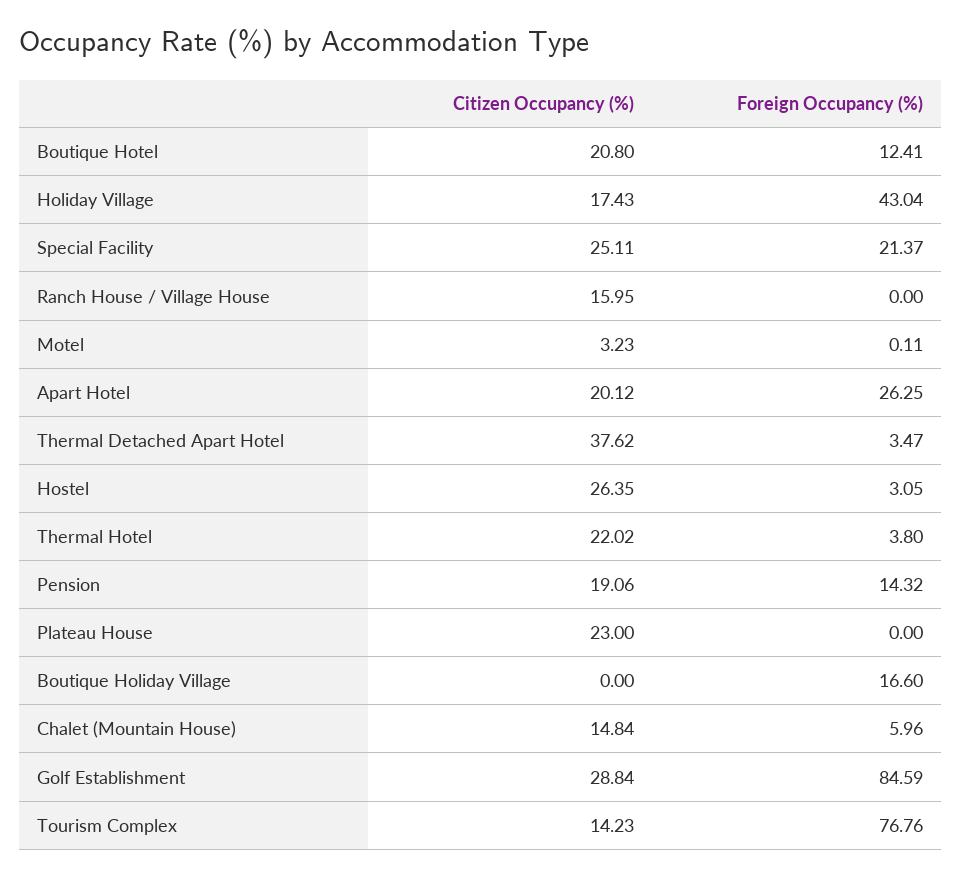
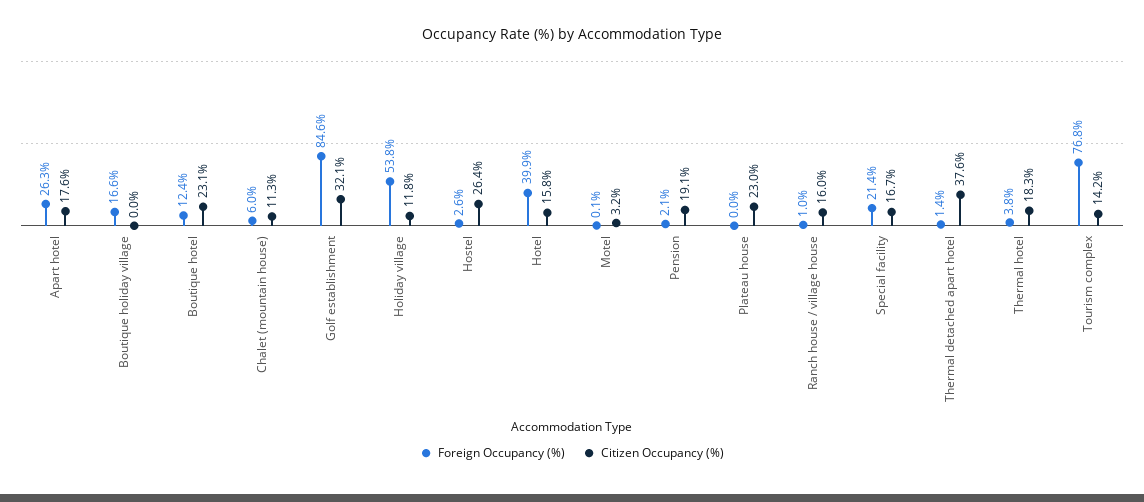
Citizen Occupancy (%), Boutique Hotel: 20.8 -> 23.1
Citizen Occupancy (%), Holiday Village: 17.43 -> 11.8
Foreign Occupancy (%), Holiday Village: 43.04 -> 53.8
Citizen Occupancy (%), Special Facility: 25.11 -> 16.7
Foreign Occupancy (%), Ranch House / Village House: 0 -> 1
Citizen Occupancy (%), Apart Hotel: 20.12 -> 17.6
Foreign Occupancy (%), Thermal Detached Apart Hotel: 3.47 -> 1.4
Foreign Occupancy (%), Hostel: 3.05 -> 2.6
Citizen Occupancy (%), Thermal Hotel: 22.02 -> 18.3
Foreign Occupancy (%), Pension: 14.32 -> 2.1
Citizen Occupancy (%), Chalet (Mountain House): 14.84 -> 11.3
Citizen Occupancy (%), Golf Establishment: 28.84 -> 32.1
Foreign Occupancy (%), Hotel: none -> 39.9
Citizen Occupancy (%), Hotel: none -> 15.8

